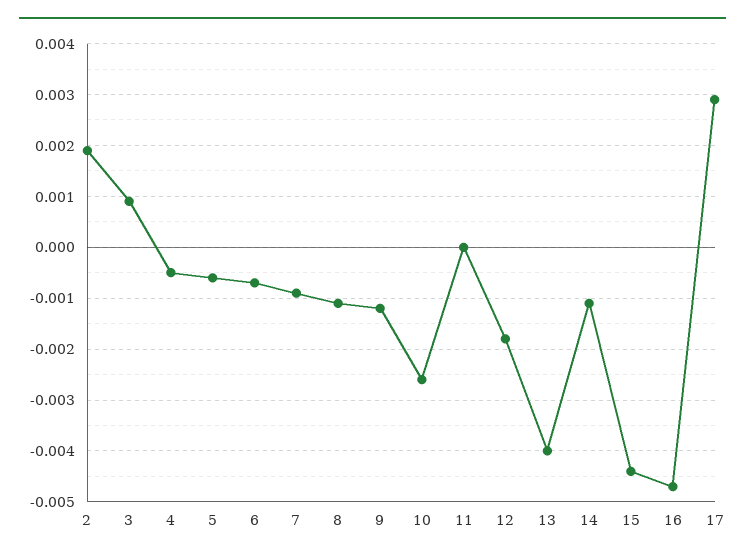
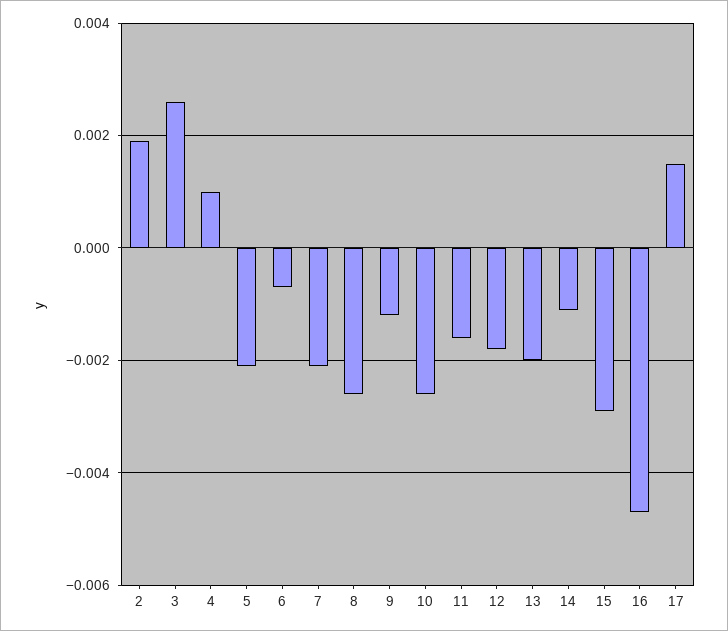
3: 0.001 -> 0.0025
4: -0.0005 -> 0.001
5: -0.0005 -> -0.002
7: -0.001 -> -0.002
8: -0.001 -> -0.0025
11: 0 -> -0.0015
13: -0.004 -> -0.002
15: -0.0045 -> -0.003
17: 0.003 -> 0.0015

